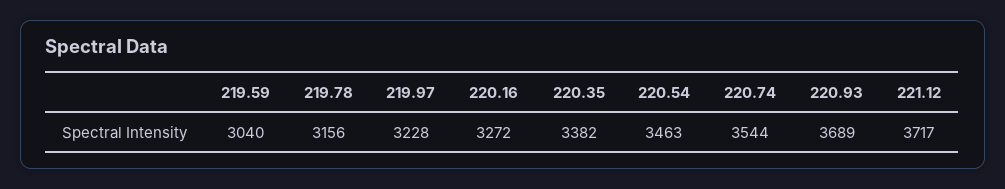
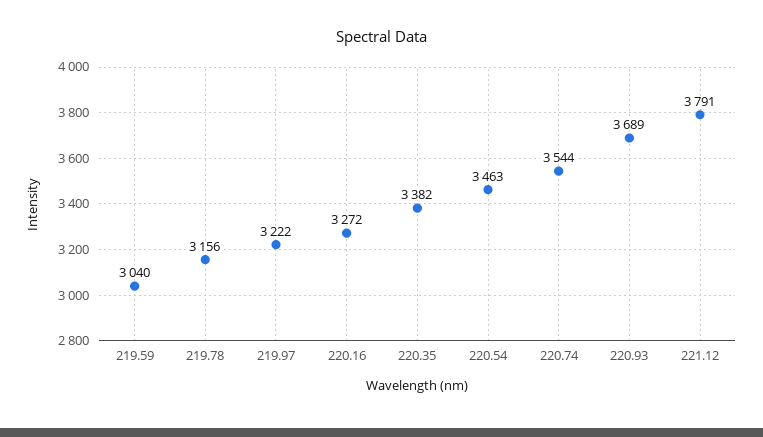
219.97: 3228 -> 3222
221.12: 3717 -> 3791

